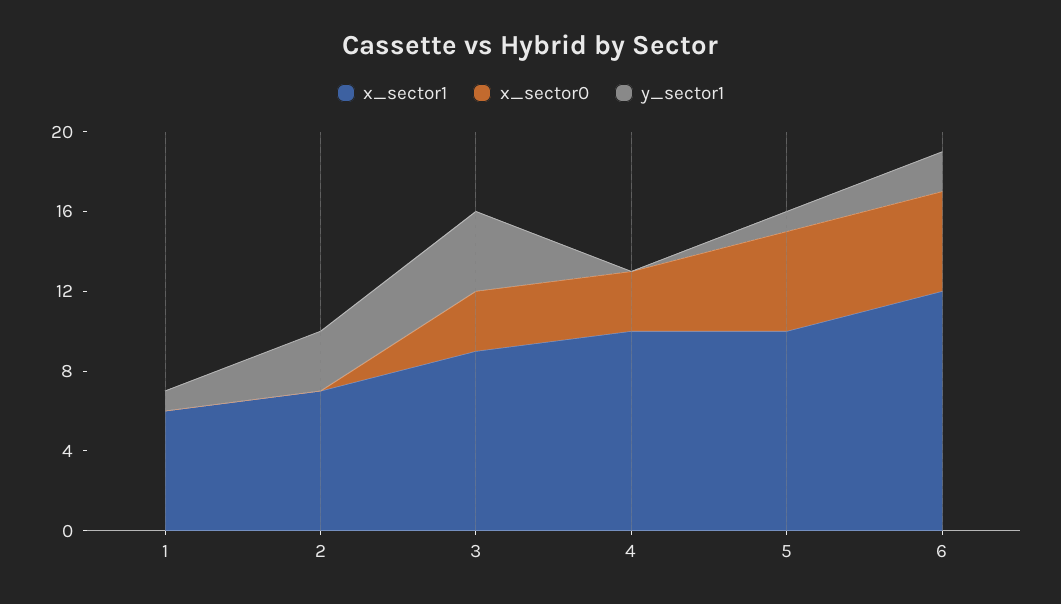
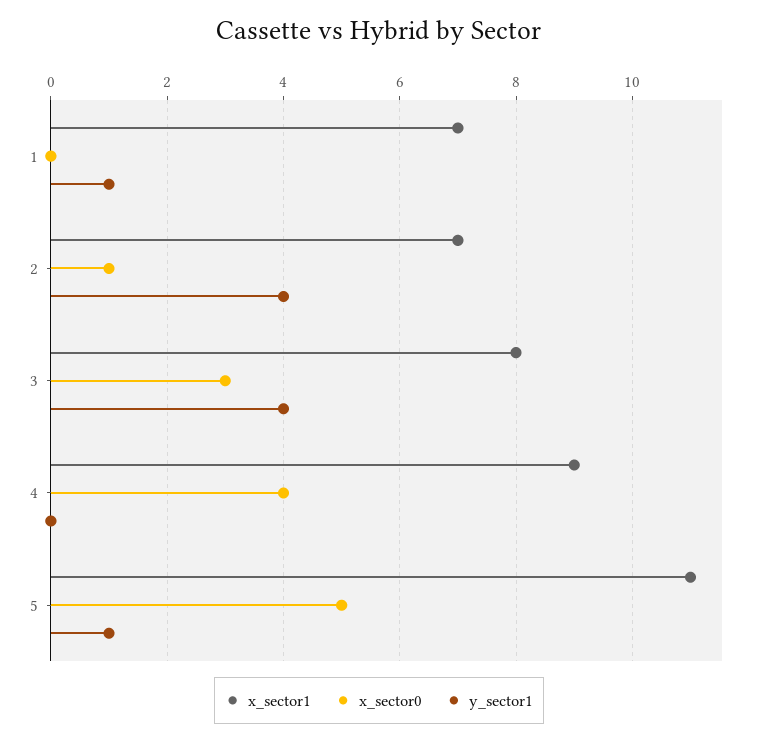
x_sector1, 1: 6 -> 7
x_sector0, 2: 0 -> 1
y_sector1, 2: 3 -> 4
x_sector1, 3: 9 -> 8
x_sector1, 4: 10 -> 9
x_sector0, 4: 3 -> 4
x_sector1, 5: 10 -> 11
x_sector1, 6: 12 -> none
x_sector0, 6: 5 -> none
y_sector1, 6: 2 -> none

